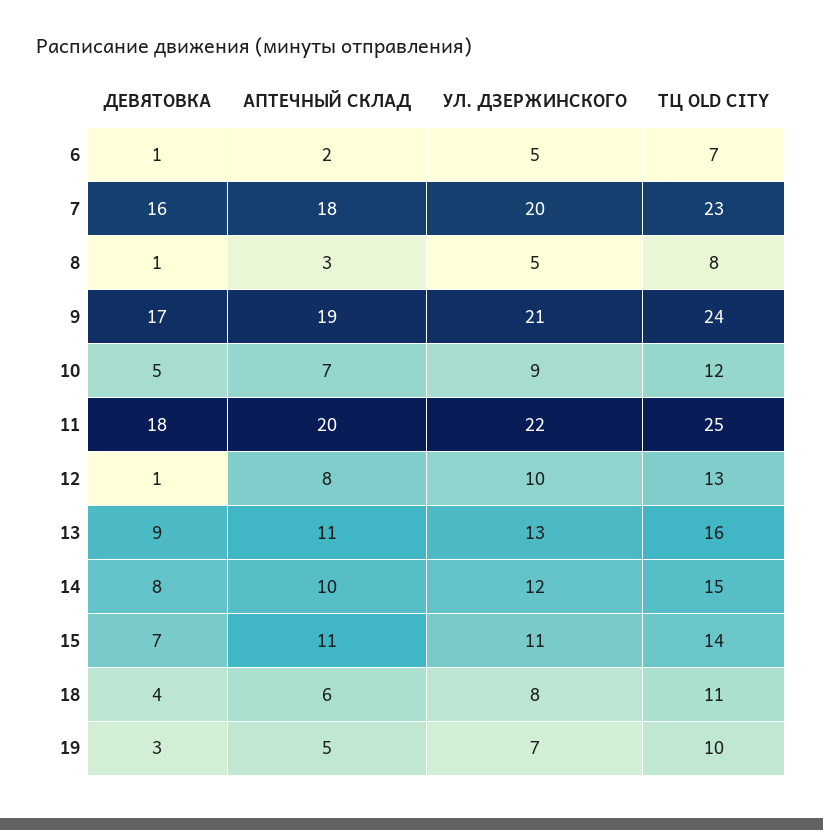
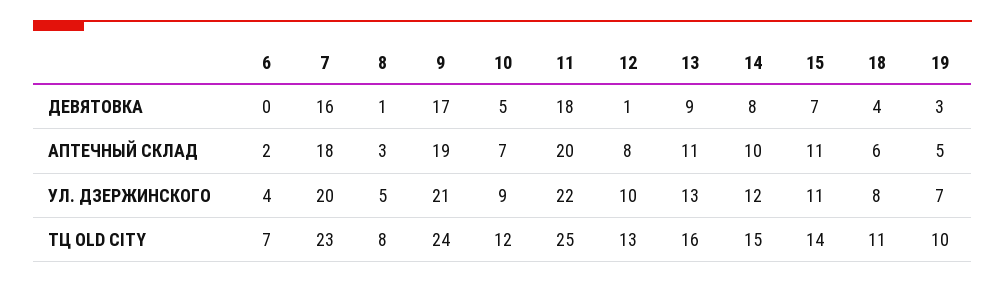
ДЕВЯТОВКА, 6: 1 -> 0
УЛ. ДЗЕРЖИНСКОГО, 6: 5 -> 4

